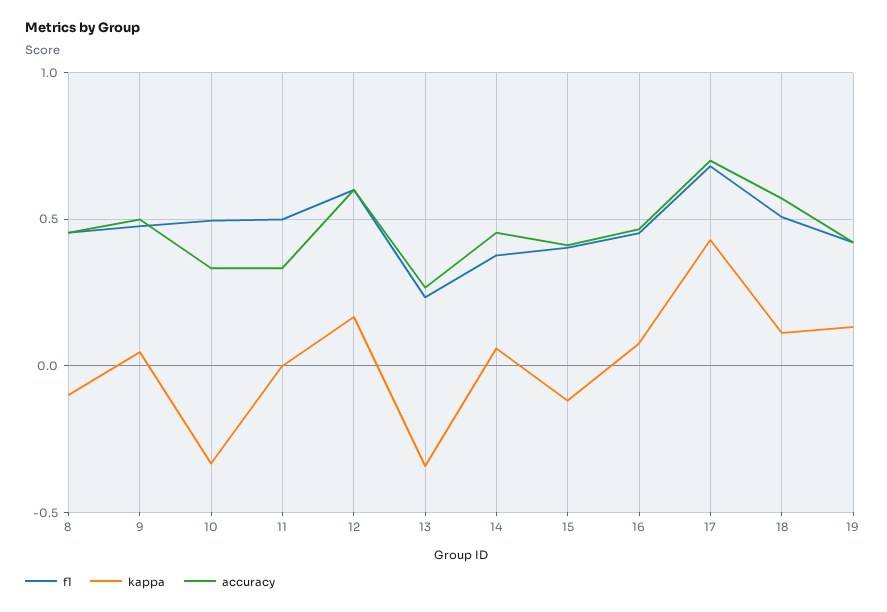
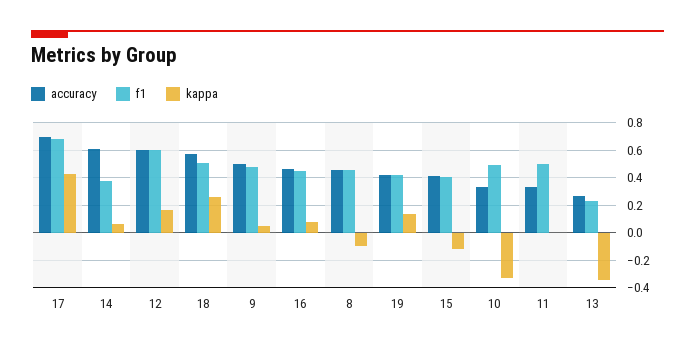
accuracy, 14: 0.45 -> 0.6
kappa, 18: 0.1 -> 0.25

